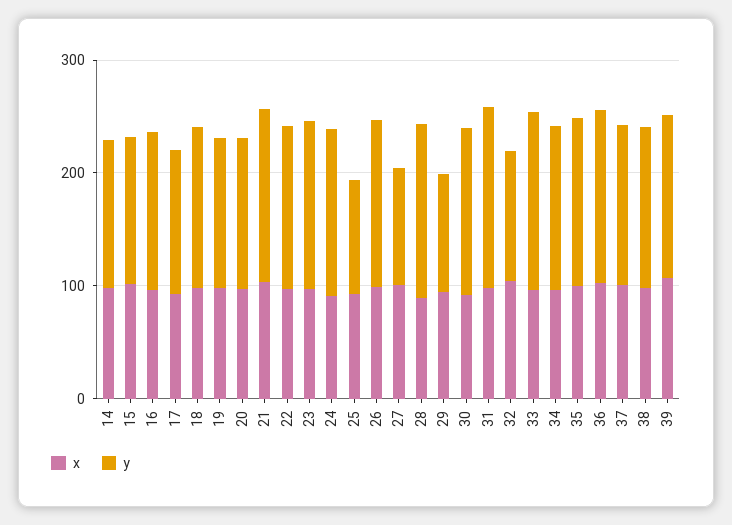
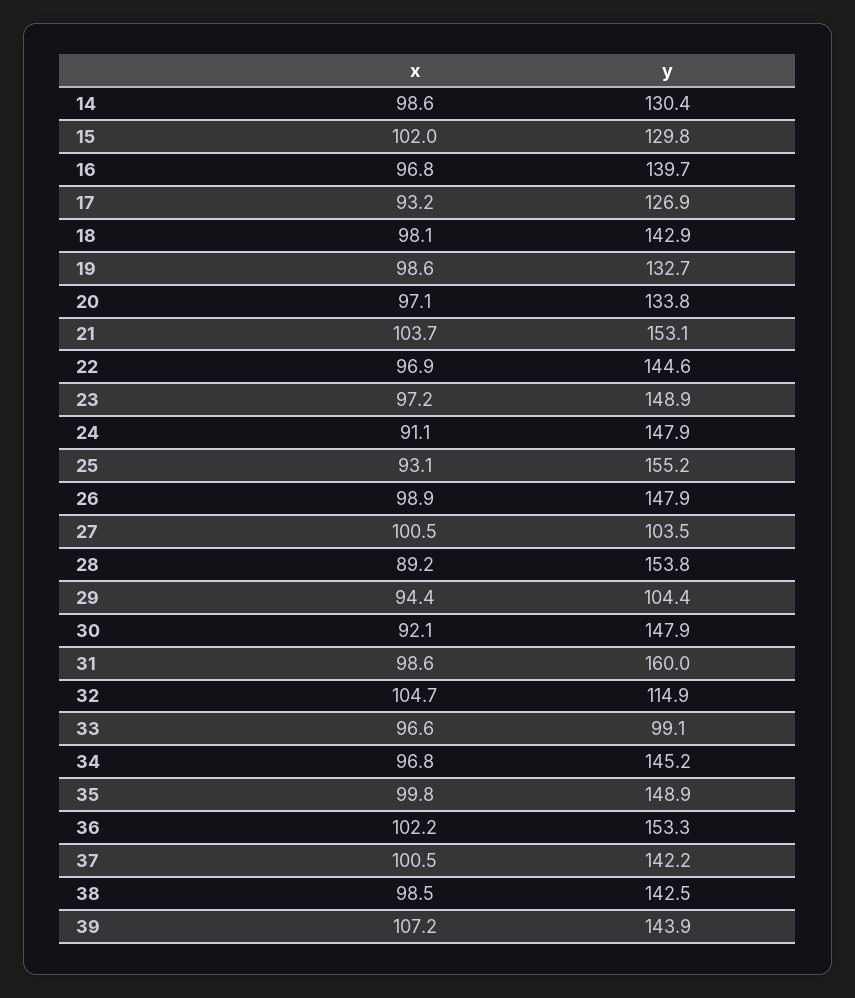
y, 25: 100 -> 155.2
y, 33: 160 -> 99.1

